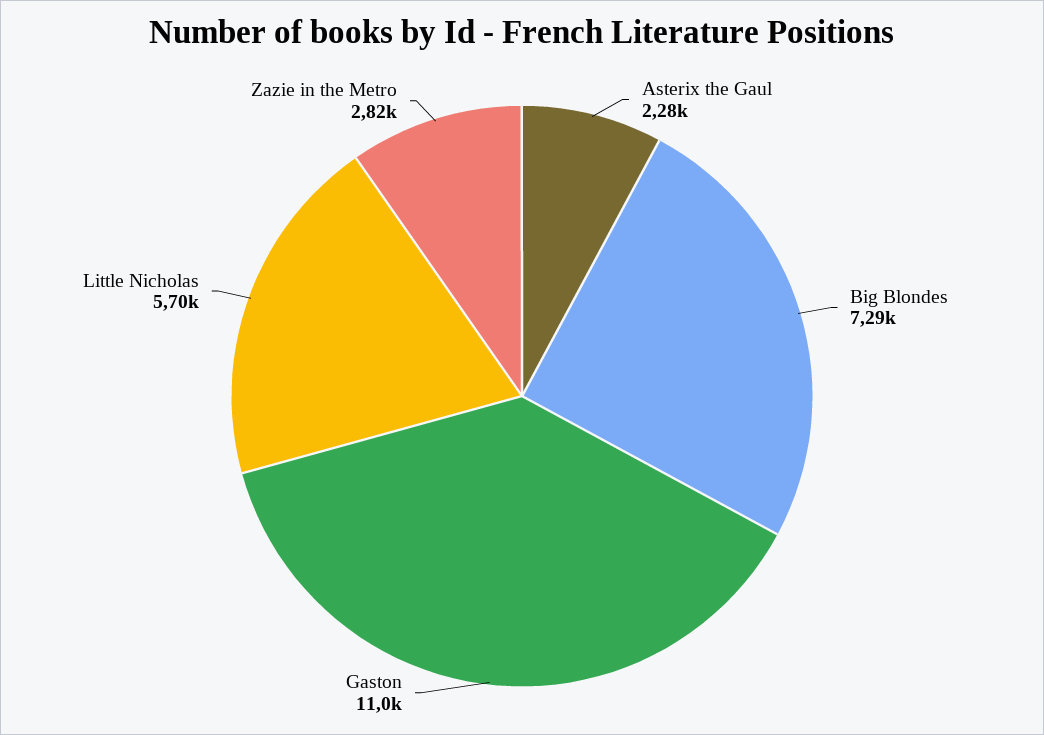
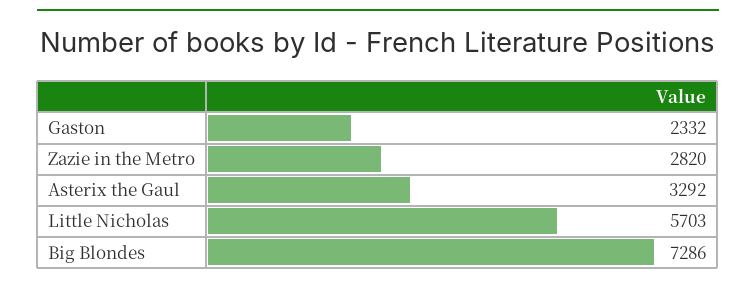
Asterix the Gaul: 2280 -> 3292
Gaston: 11000 -> 2332

